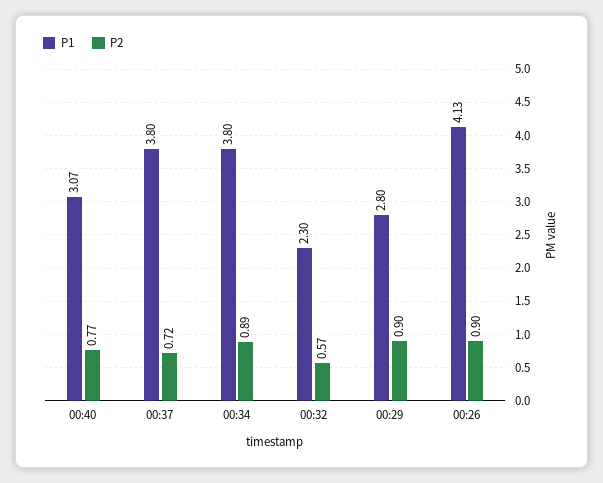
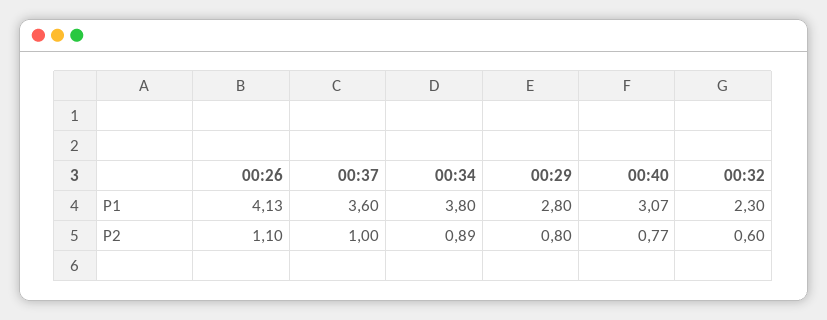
P1, 00:37: 3.8 -> 3.6
P2, 00:37: 0.72 -> 1
P2, 00:32: 0.57 -> 0.6
P2, 00:29: 0.9 -> 0.8
P2, 00:26: 0.9 -> 1.1

